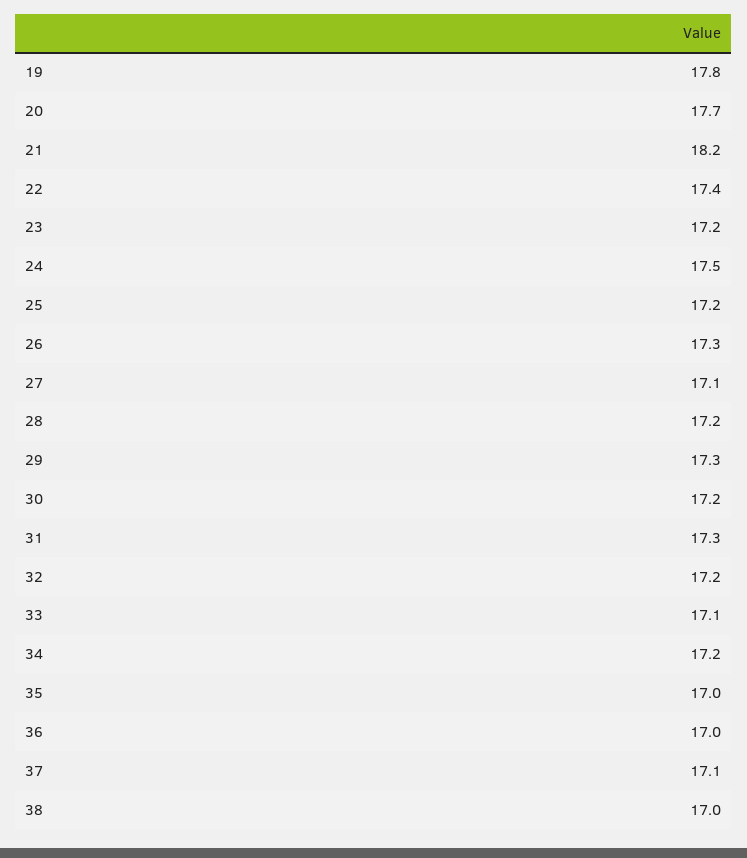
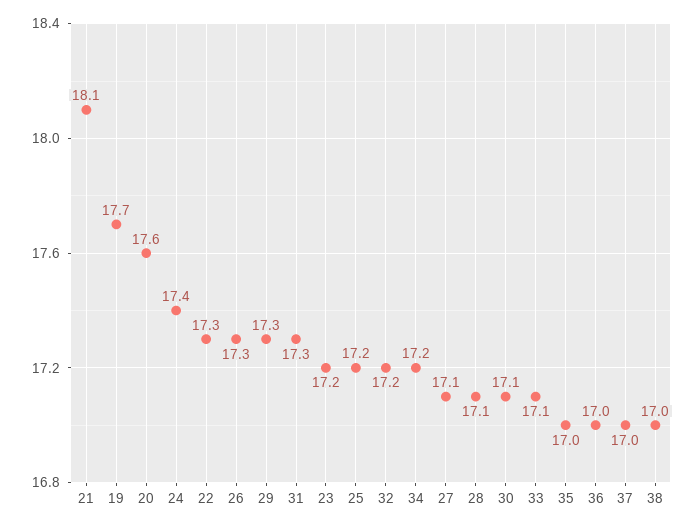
19: 17.8 -> 17.7
20: 17.7 -> 17.6
21: 18.2 -> 18.1
22: 17.4 -> 17.3
24: 17.5 -> 17.4
28: 17.2 -> 17.1
30: 17.2 -> 17.1
37: 17.1 -> 17

